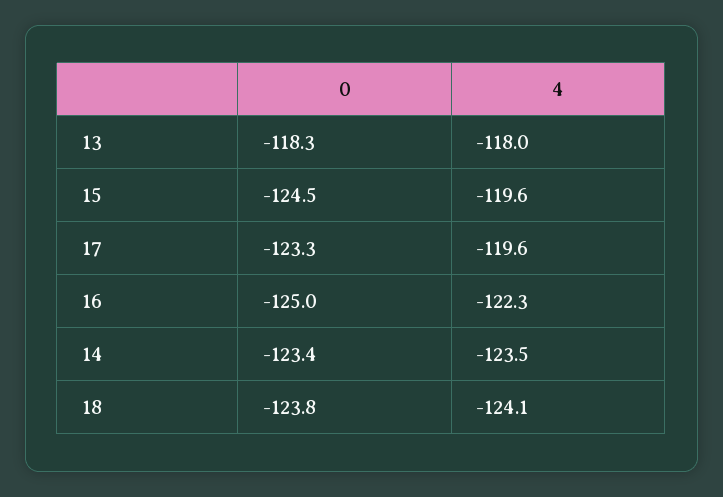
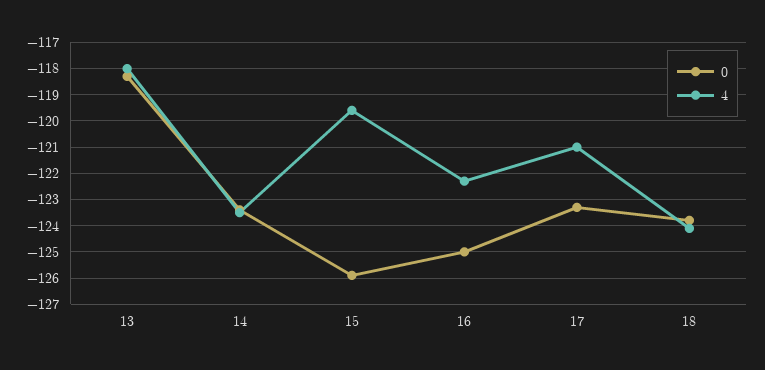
0, 15: -124.5 -> -126
4, 17: -119.6 -> -121

